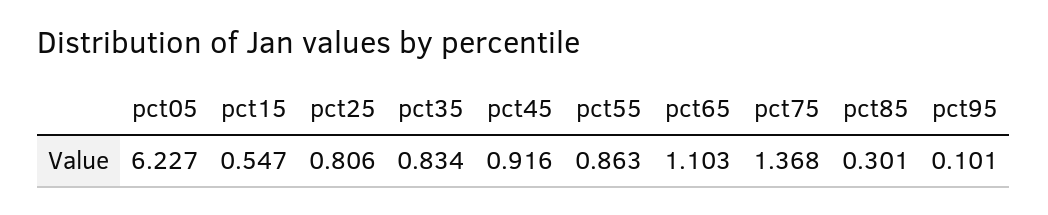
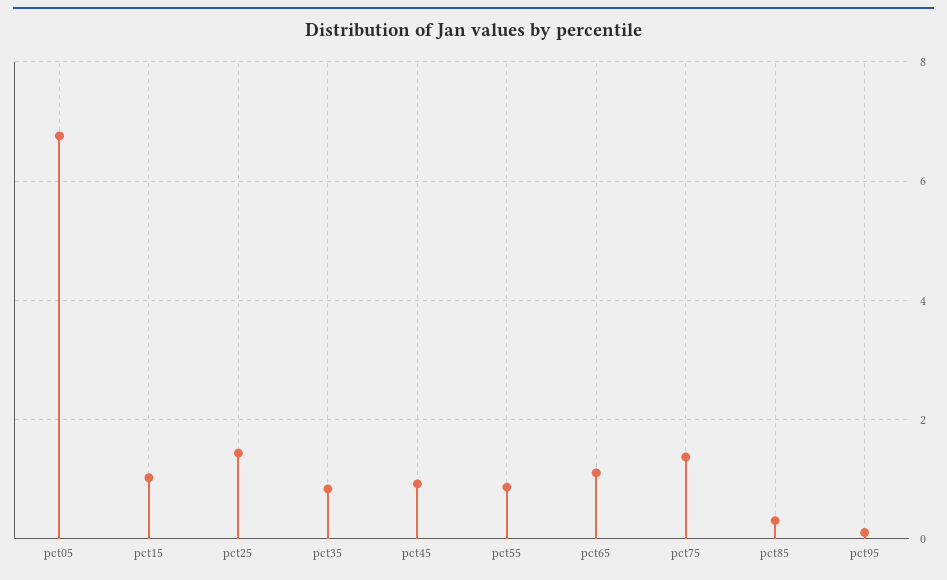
pct05: 6.227 -> 6.8
pct15: 0.547 -> 1
pct25: 0.806 -> 1.4

